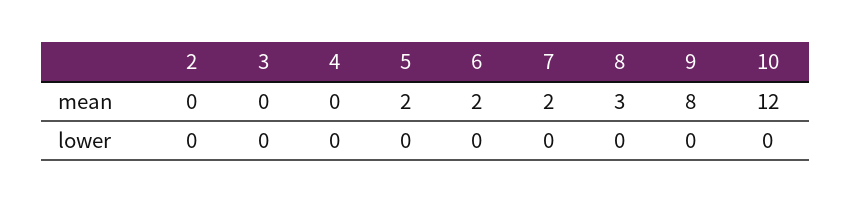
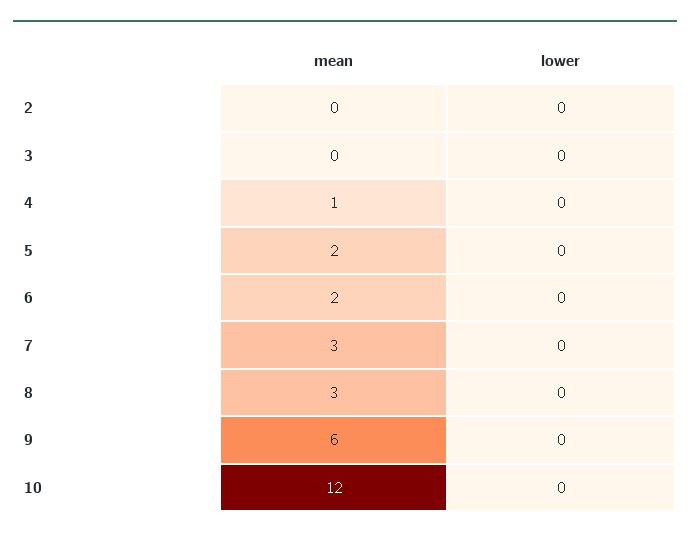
4, mean: 0 -> 1
7, mean: 2 -> 3
9, mean: 8 -> 6

